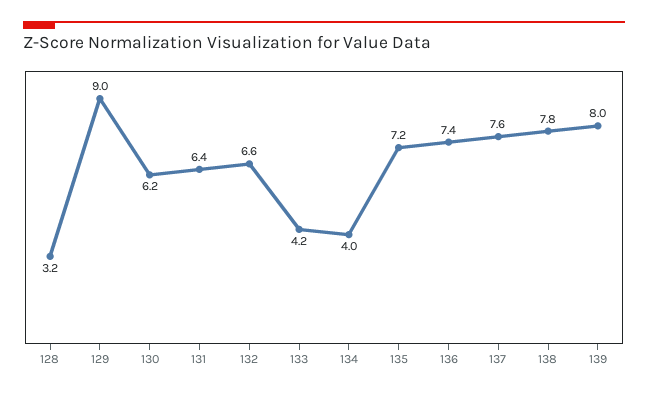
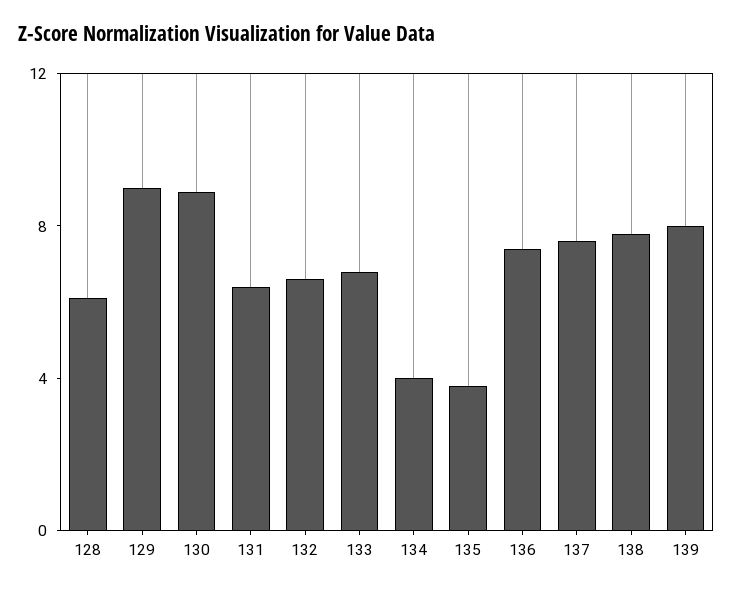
128: 3.2 -> 6
130: 6.2 -> 9
133: 4.2 -> 7
135: 7.2 -> 4

